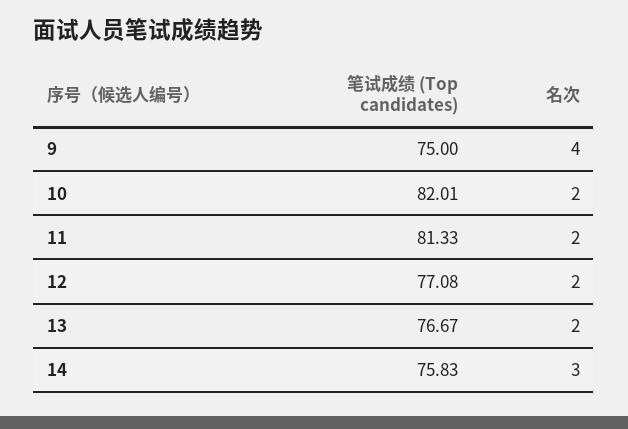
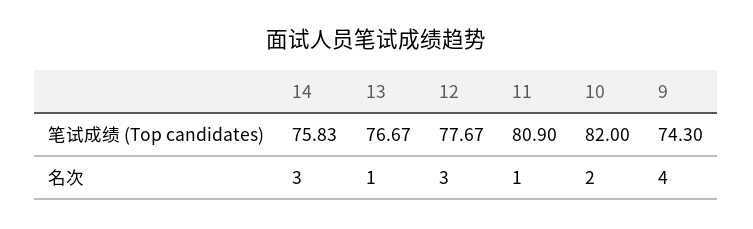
笔试成绩 (Top candidates), 9: 75 -> 74.3
笔试成绩 (Top candidates), 10: 82.01 -> 82
笔试成绩 (Top candidates), 11: 81.33 -> 80.9
名次, 11: 2 -> 1
笔试成绩 (Top candidates), 12: 77.08 -> 77.67
名次, 12: 2 -> 3
名次, 13: 2 -> 1

